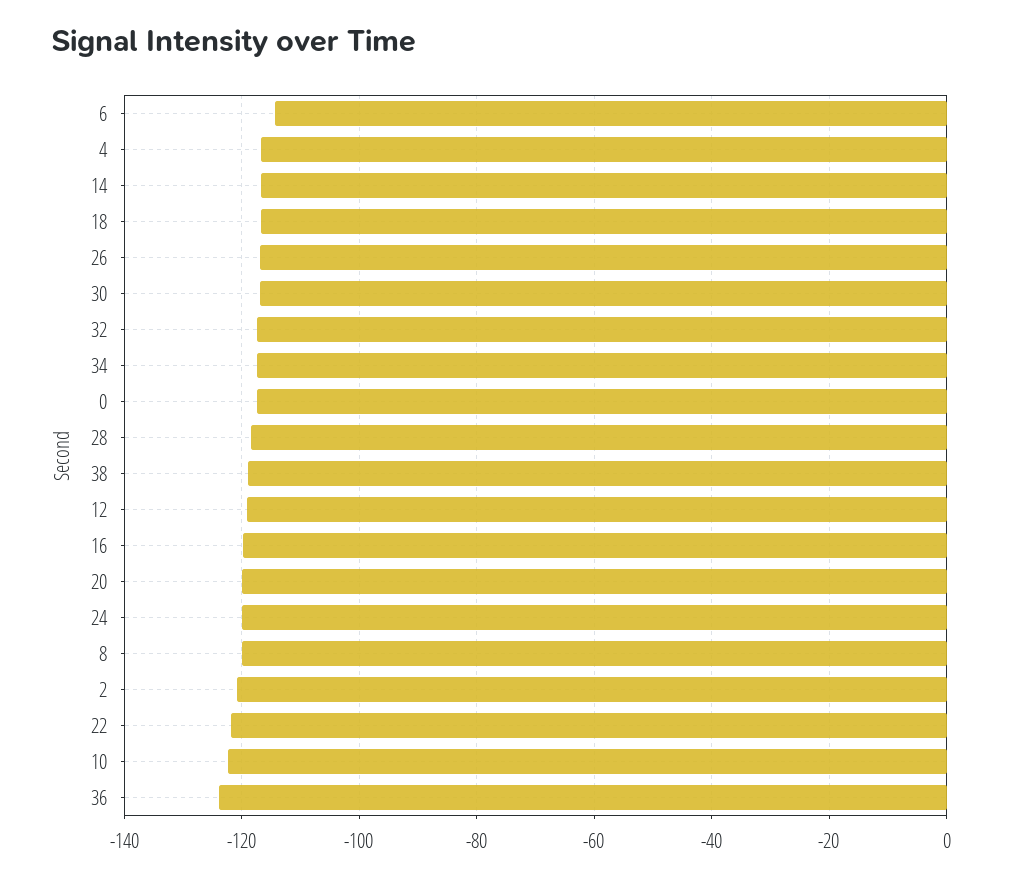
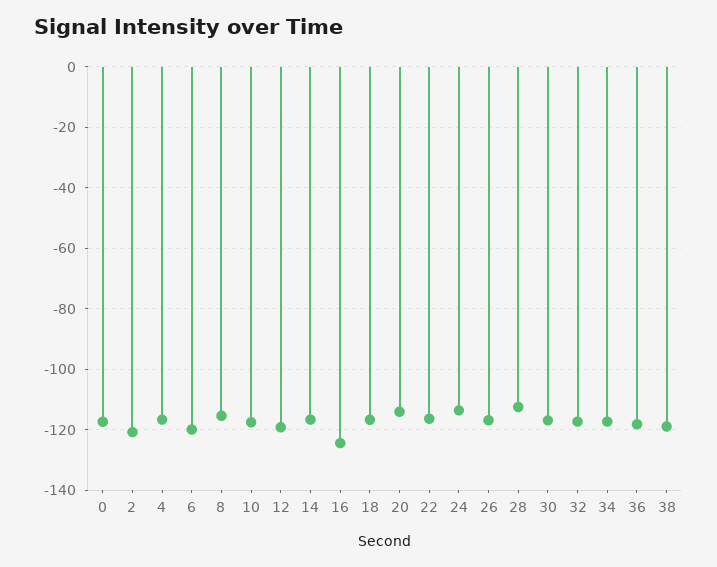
6: -114 -> -120
28: -118 -> -112
16: -120 -> -124
20: -120 -> -114
24: -120 -> -114
8: -120 -> -116
22: -122 -> -116
10: -122 -> -118
36: -124 -> -118

